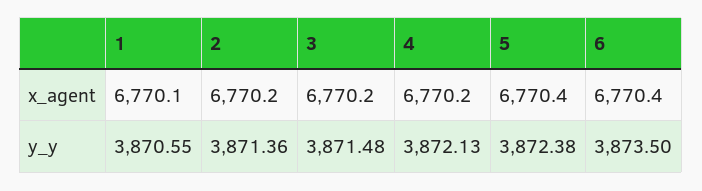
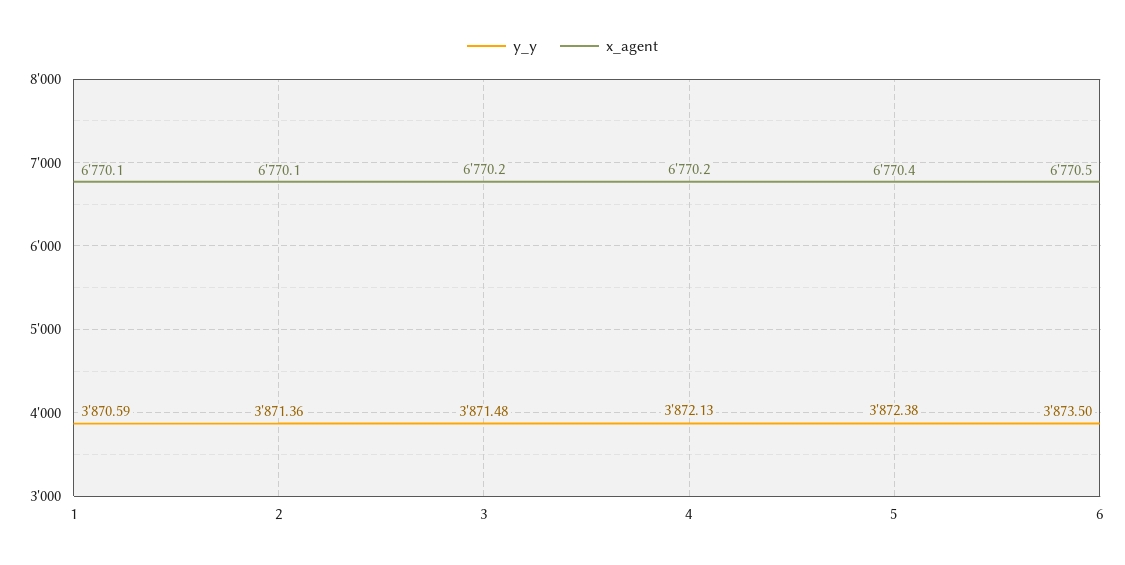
x_agent, 2: 6770.2 -> 6770.1
x_agent, 6: 6770.4 -> 6770.5
y_y, 1: 3870.55 -> 3870.59

